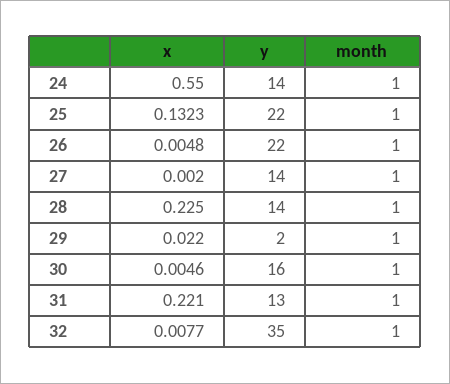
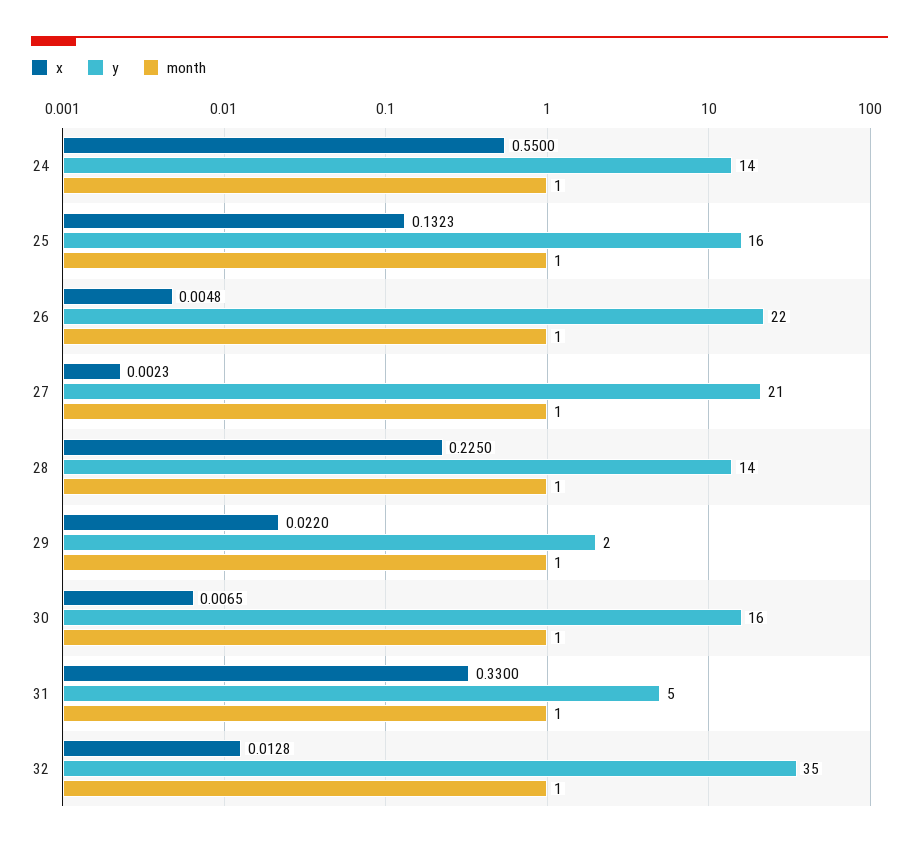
y, 25: 22 -> 16
x, 27: 0.002 -> 0.0023
y, 27: 14 -> 21
x, 30: 0.0046 -> 0.0065
x, 31: 0.221 -> 0.33
y, 31: 13 -> 5
x, 32: 0.0077 -> 0.0128

